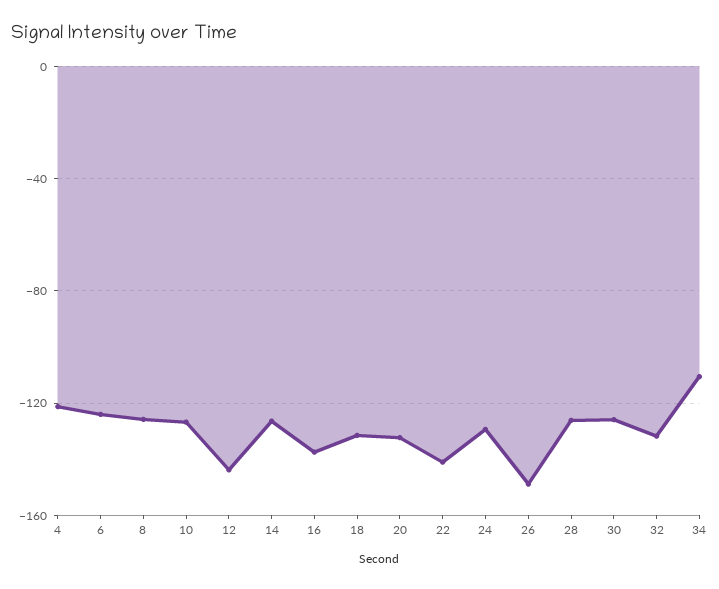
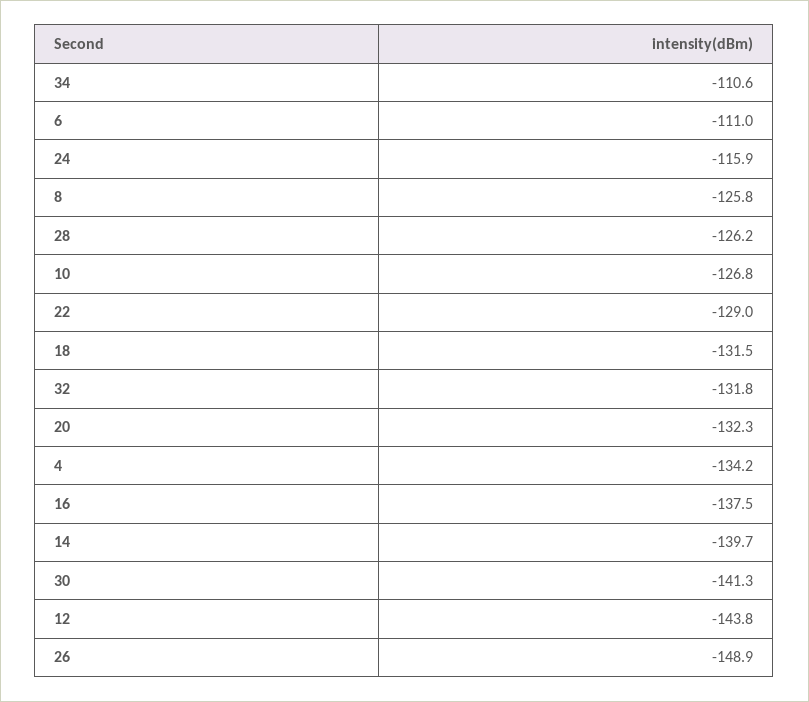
4: -120 -> -134.2
6: -125 -> -111
14: -125 -> -139.7
22: -140 -> -129
24: -130 -> -115.9
30: -125 -> -141.3

